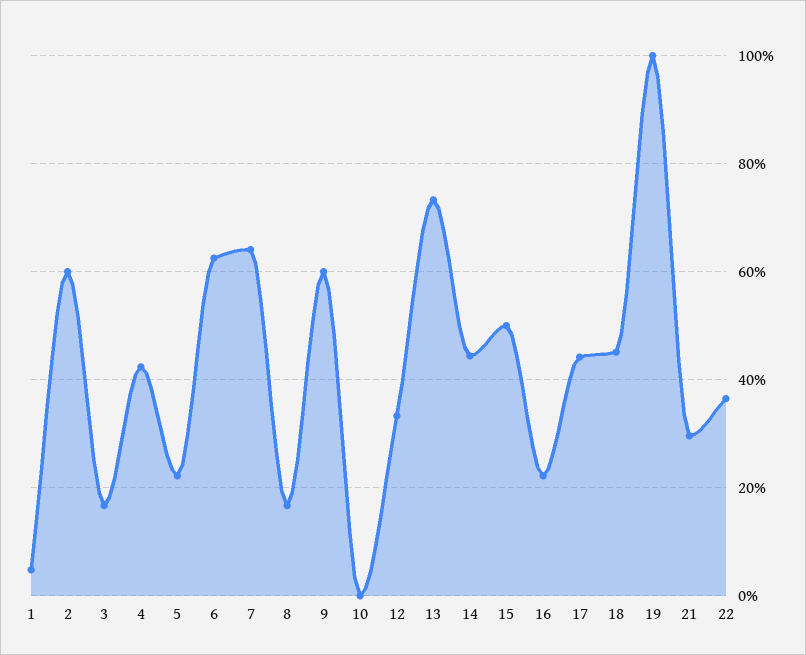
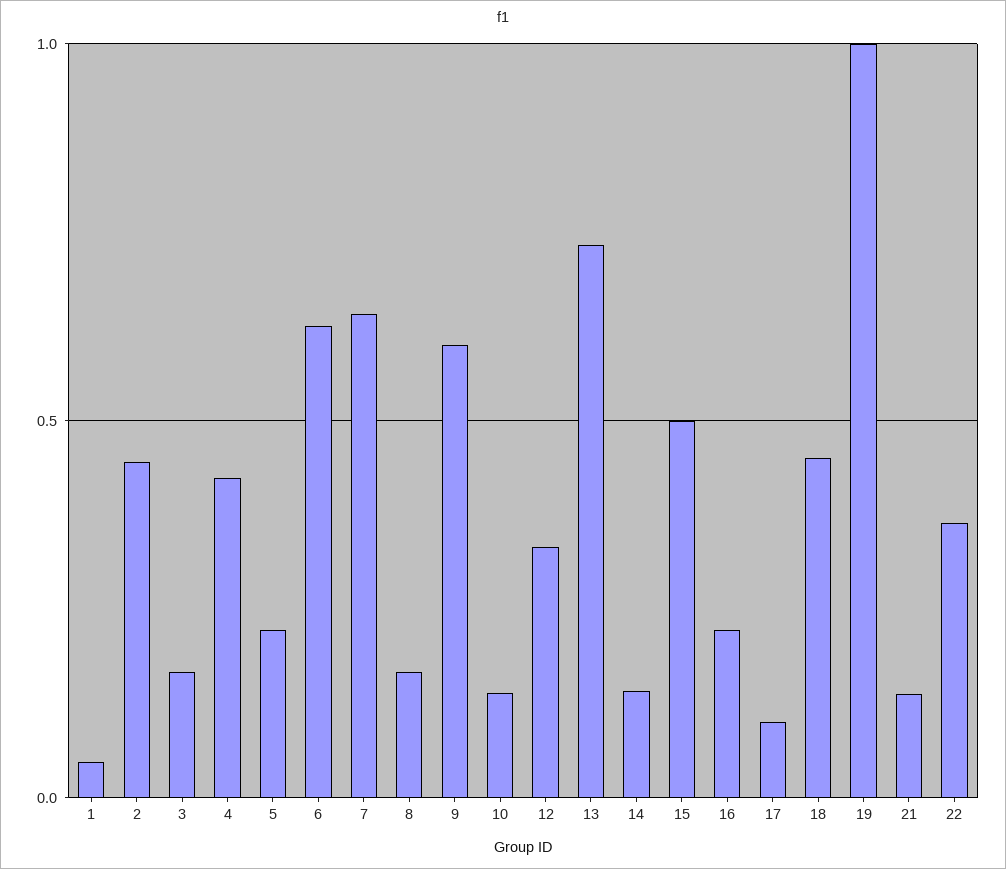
2: 0.6 -> 0.45
10: 0 -> 0.15
14: 0.44 -> 0.15
17: 0.44 -> 0.1
21: 0.3 -> 0.15

